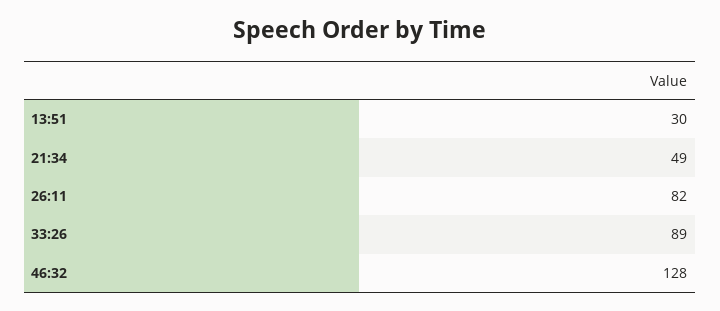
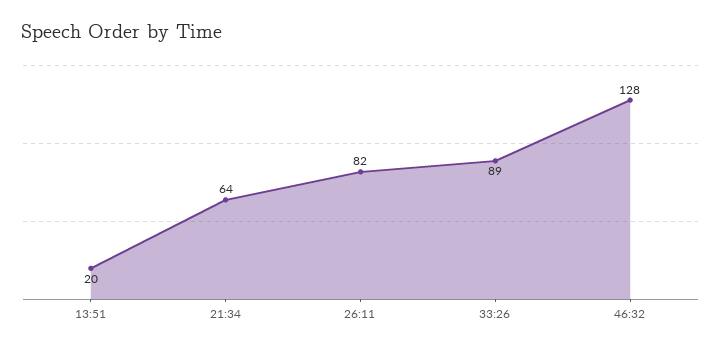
13:51: 30 -> 20
21:34: 49 -> 64

